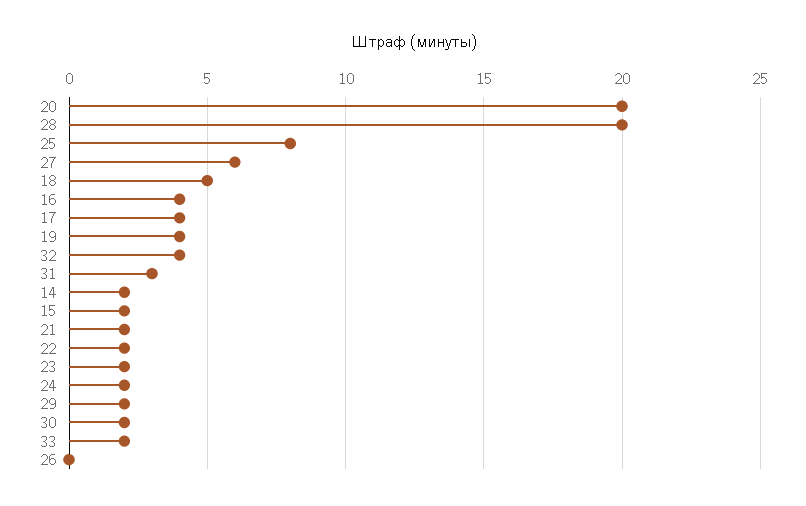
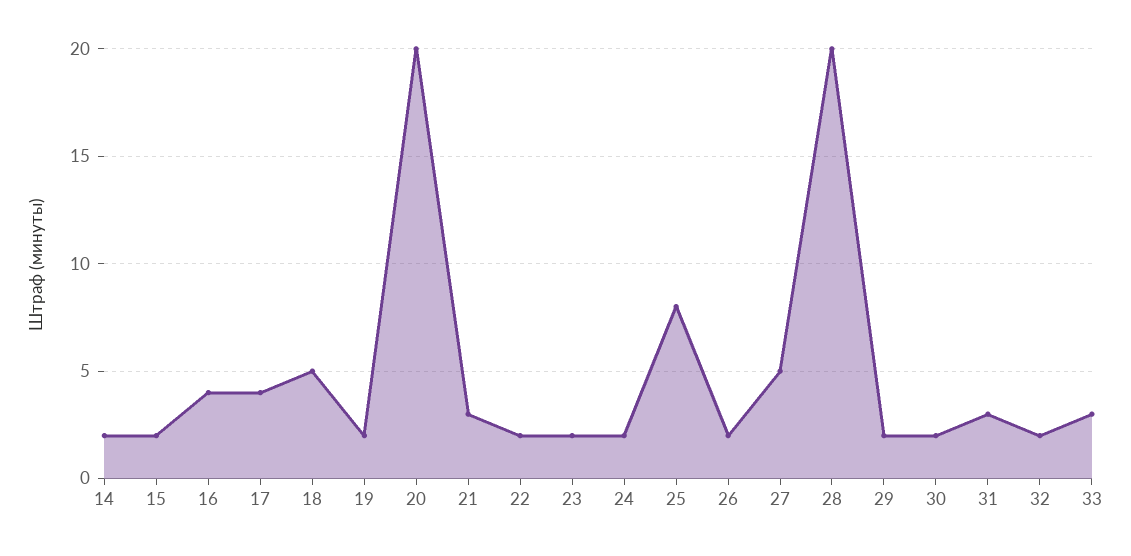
27: 6 -> 5
19: 4 -> 2
32: 4 -> 2
21: 2 -> 3
33: 2 -> 3
26: 0 -> 2

